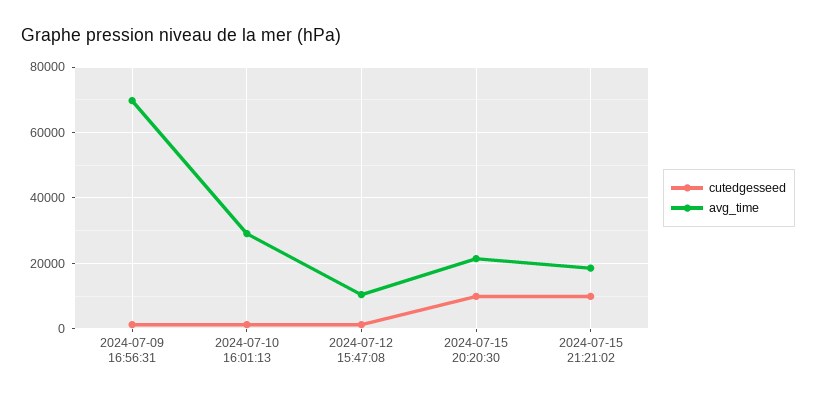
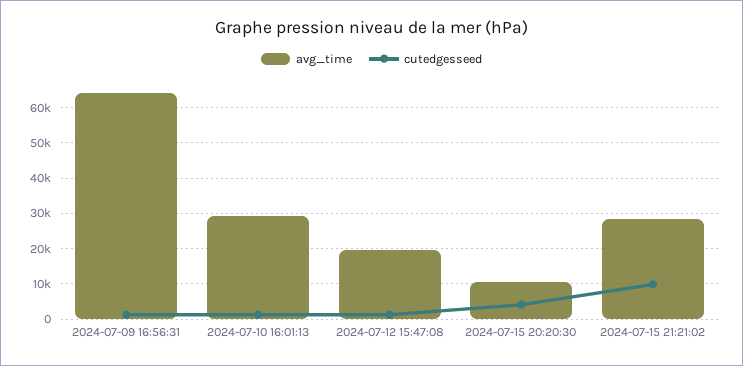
avg_time, 2024-07-09 16:56:31: 70000 -> 64000
avg_time, 2024-07-12 15:47:08: 10000 -> 20000
cutedgesseed, 2024-07-15 20:20:30: 10000 -> 4000
avg_time, 2024-07-15 20:20:30: 22000 -> 10000
avg_time, 2024-07-15 21:21:02: 18000 -> 28000

